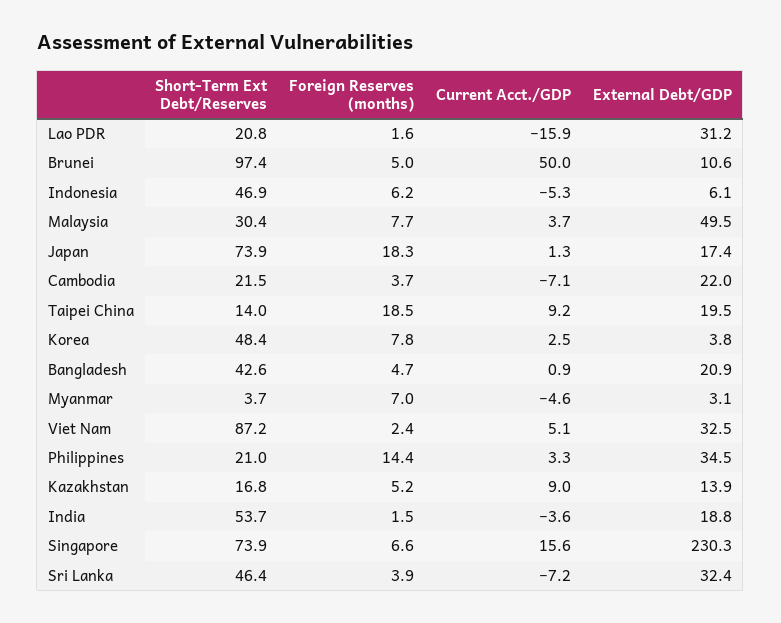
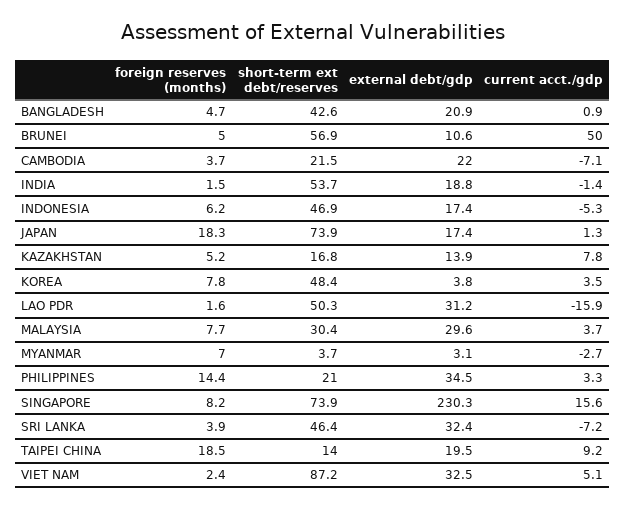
Short-Term Ext Debt/Reserves, Lao PDR: 20.8 -> 50.3
Short-Term Ext Debt/Reserves, Brunei: 97.4 -> 56.9
External Debt/GDP, Indonesia: 6.1 -> 17.4
External Debt/GDP, Malaysia: 49.5 -> 29.6
Current Acct./GDP, Korea: 2.5 -> 3.5
Current Acct./GDP, Myanmar: -4.6 -> -2.7
Current Acct./GDP, Kazakhstan: 9 -> 7.8
Current Acct./GDP, India: -3.6 -> -1.4
Foreign Reserves (months), Singapore: 6.6 -> 8.2

